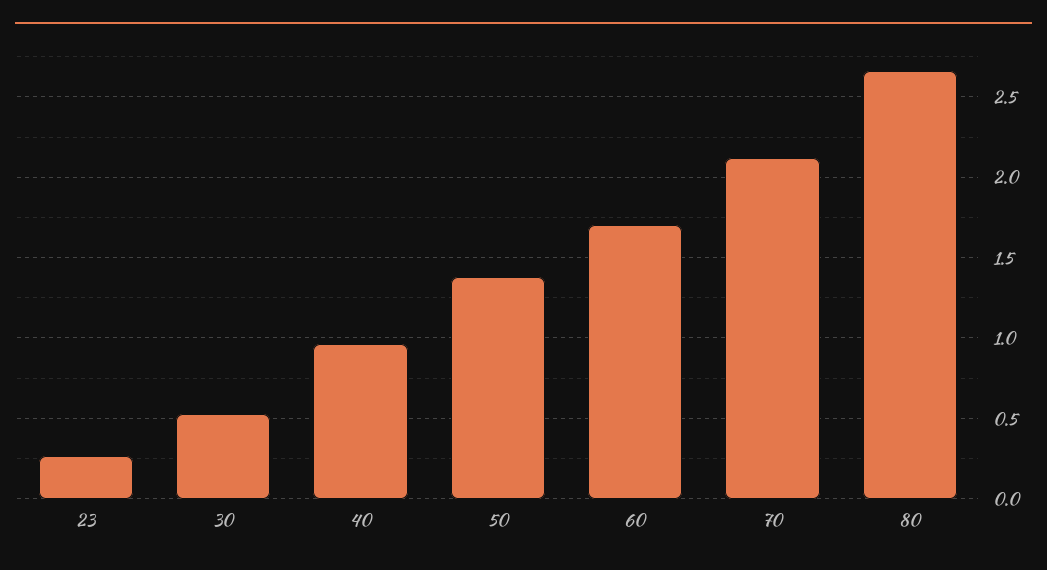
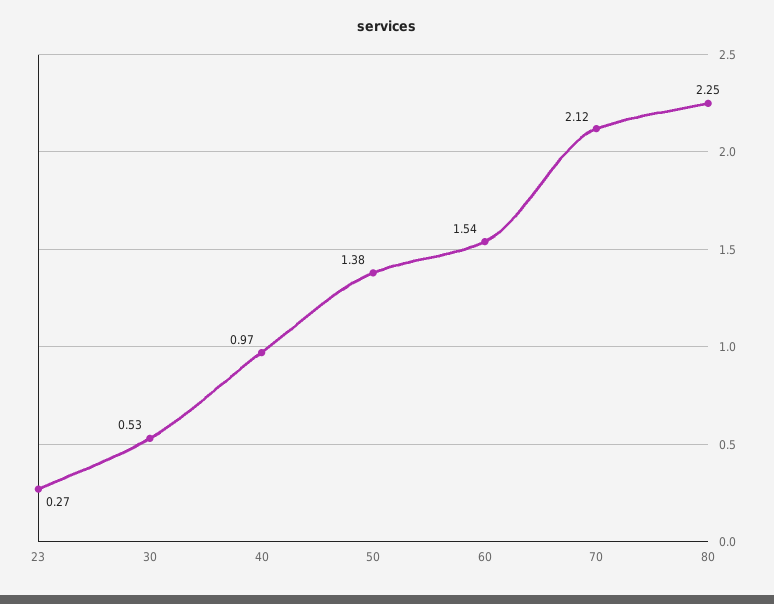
60: 1.7 -> 1.54
80: 2.65 -> 2.25

